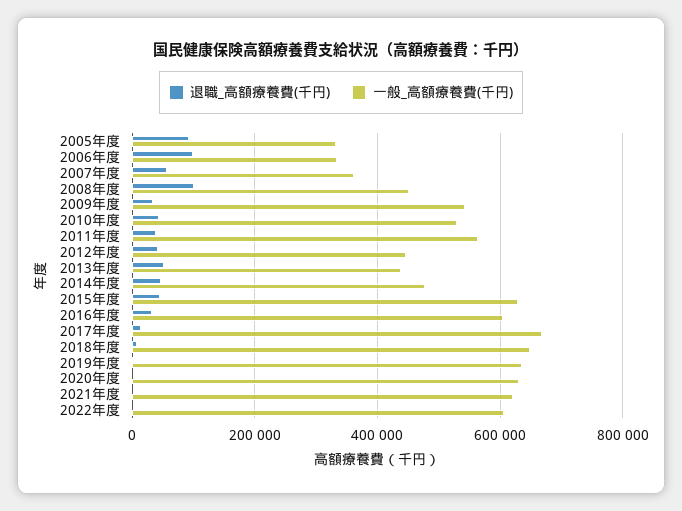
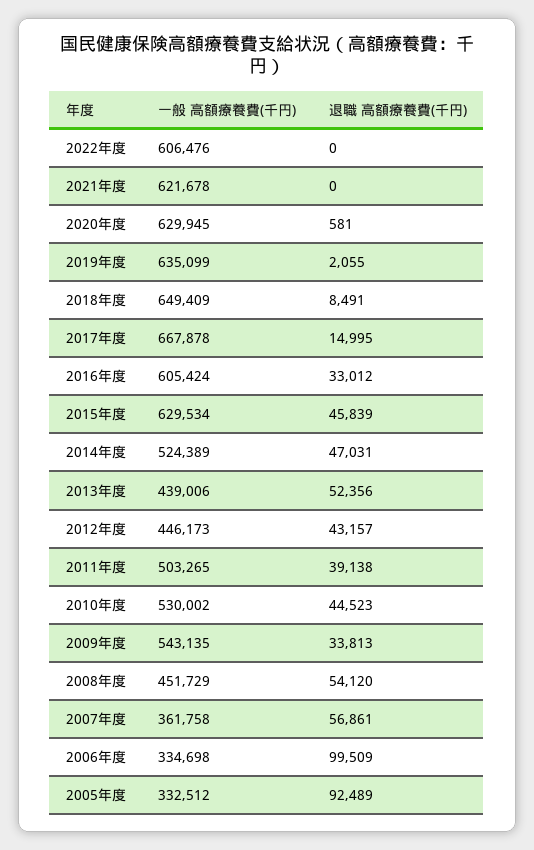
退職_高額療養費(千円), 2008年度: 100000 -> 54120
一般_高額療養費(千円), 2011年度: 560000 -> 503265
一般_高額療養費(千円), 2014年度: 480000 -> 524389

